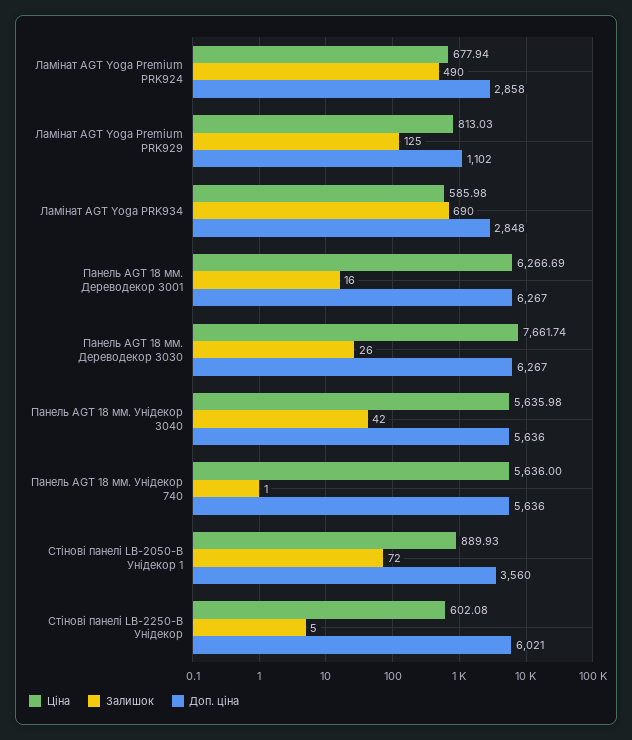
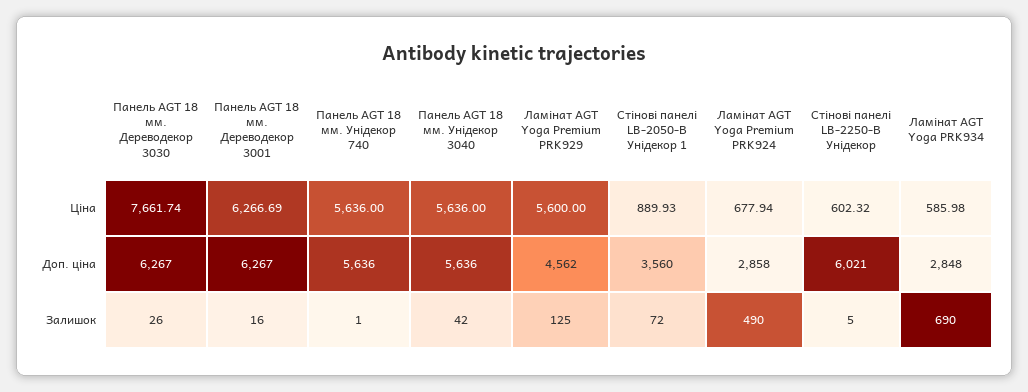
Ціна, Ламінат AGT Yoga Premium PRK929: 813.03 -> 5600
Доп. ціна, Ламінат AGT Yoga Premium PRK929: 1102 -> 4562
Ціна, Панель AGT 18 мм. Унідекор 3040: 5635.98 -> 5636
Ціна, Стінові панелі LB-2250-В Унідекор: 602.08 -> 602.32

